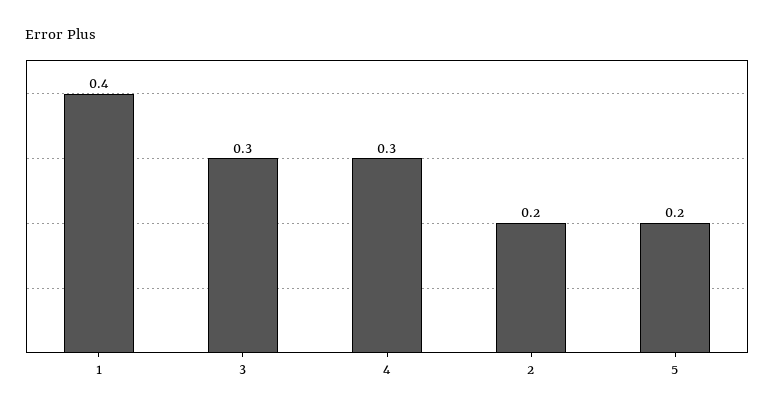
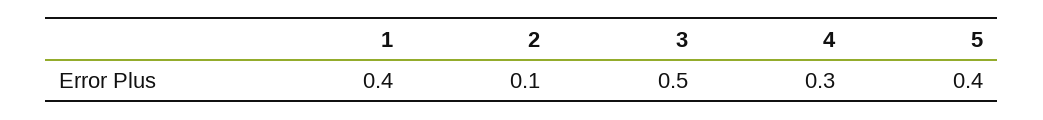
3: 0.3 -> 0.5
2: 0.2 -> 0.1
5: 0.2 -> 0.4

